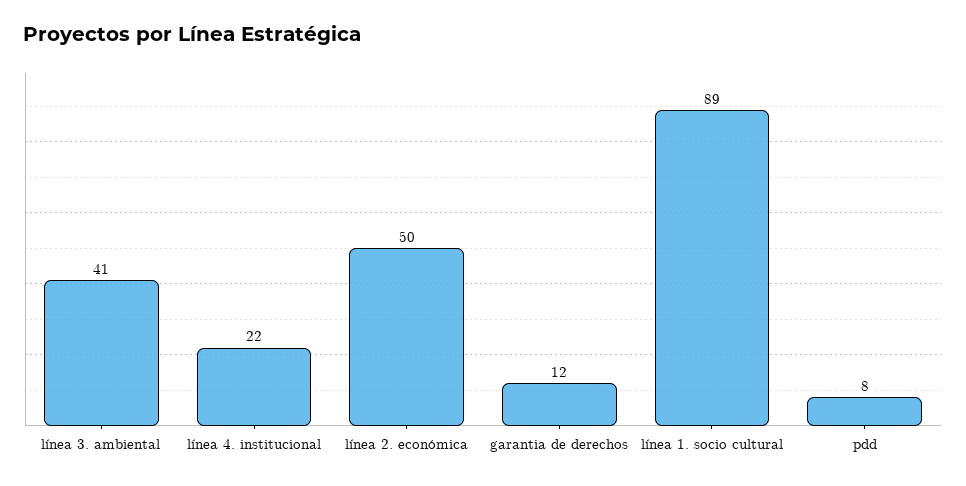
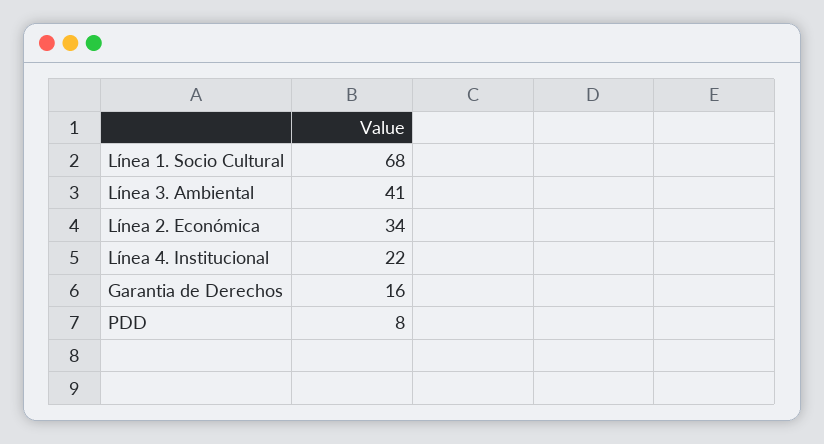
línea 2. económica: 50 -> 34
garantia de derechos: 12 -> 16
línea 1. socio cultural: 89 -> 68

